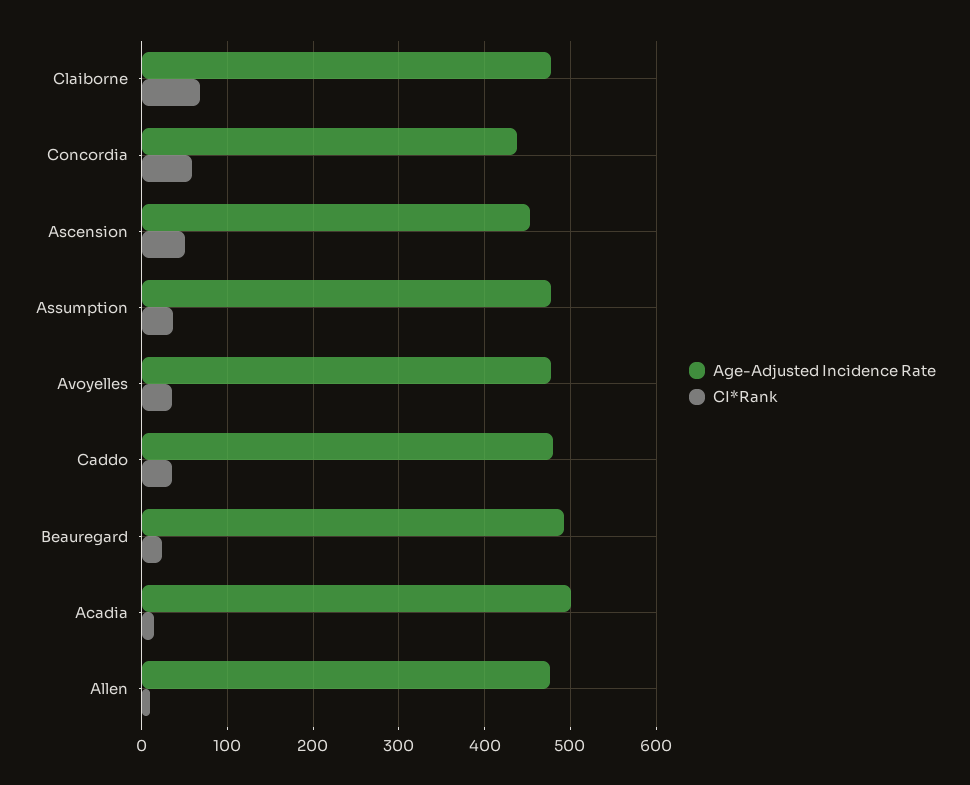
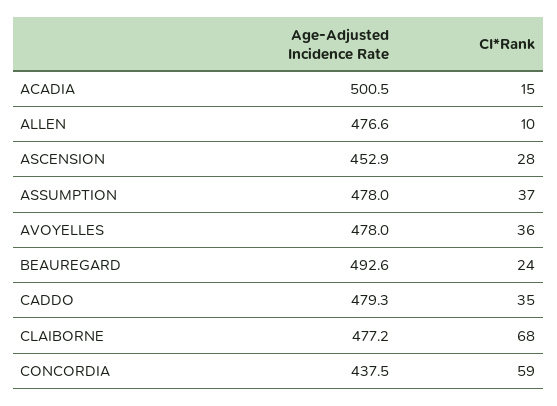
CI*Rank, Ascension: 50 -> 28

